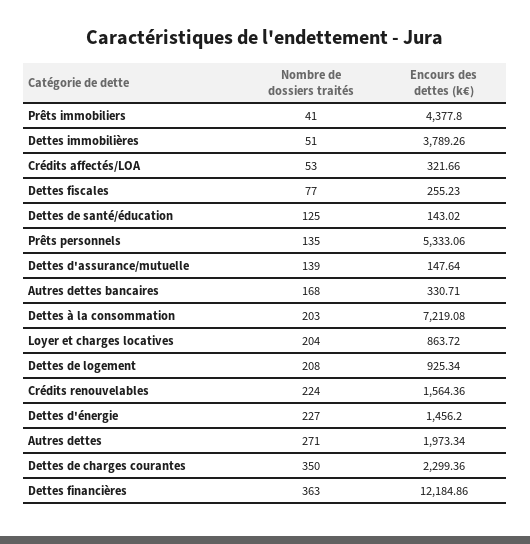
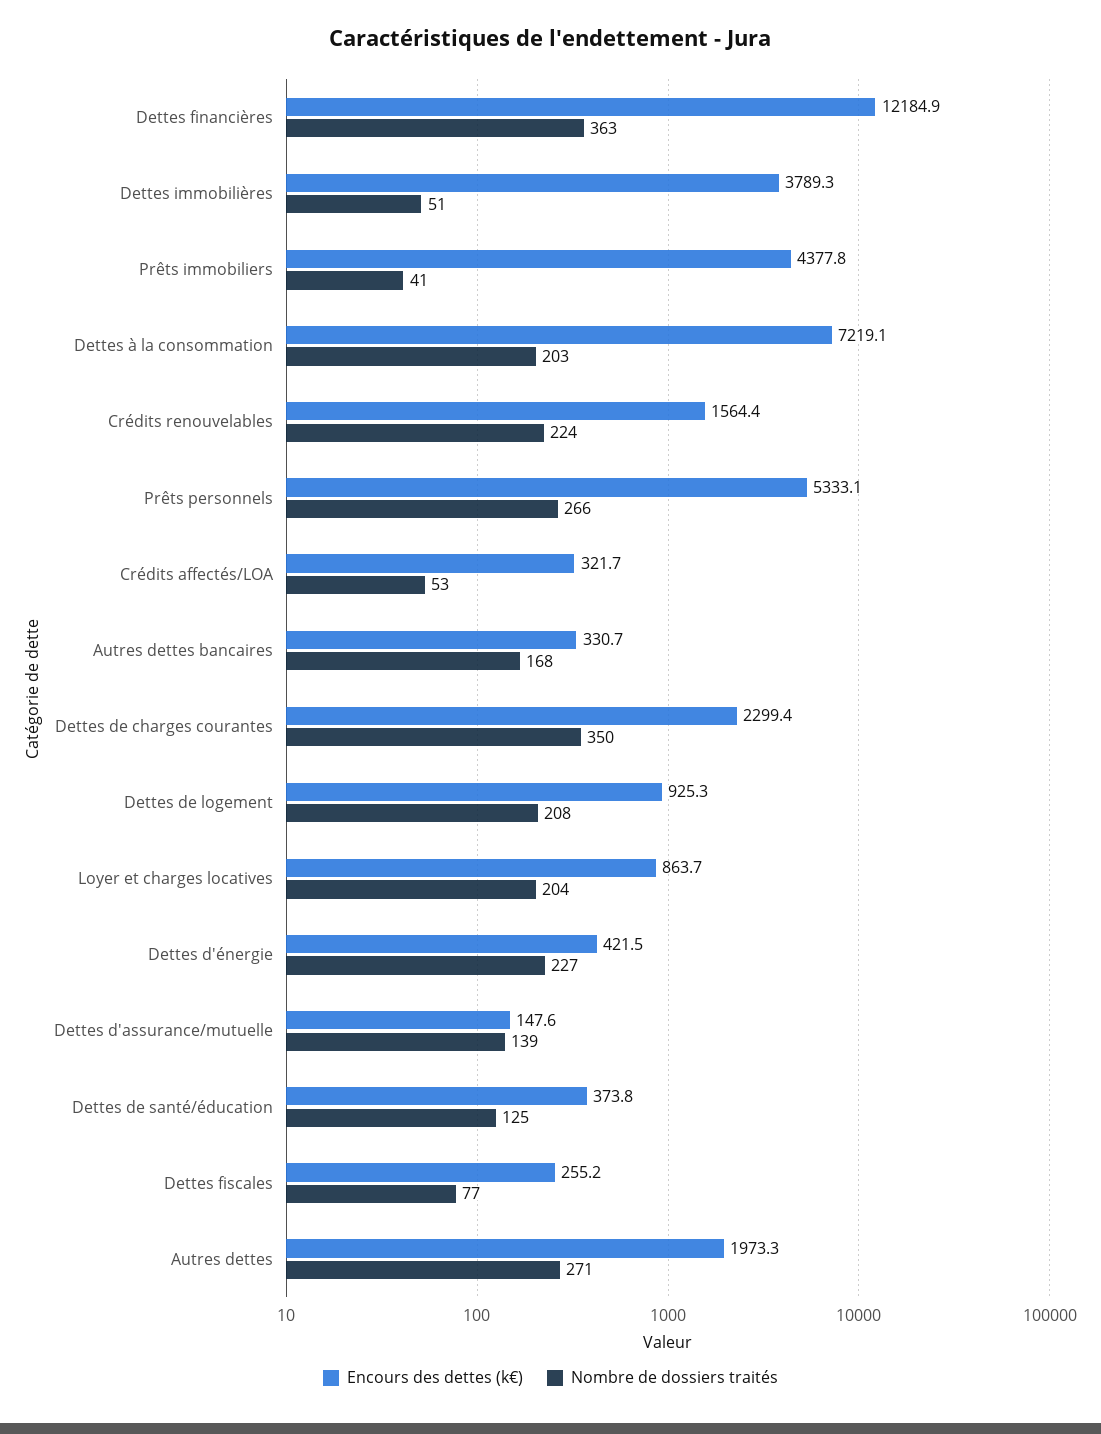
Encours des dettes (k€), Dettes de santé/éducation: 143.02 -> 373.8
Nombre de dossiers traités, Prêts personnels: 135 -> 266
Encours des dettes (k€), Dettes d'énergie: 1456.2 -> 421.5

